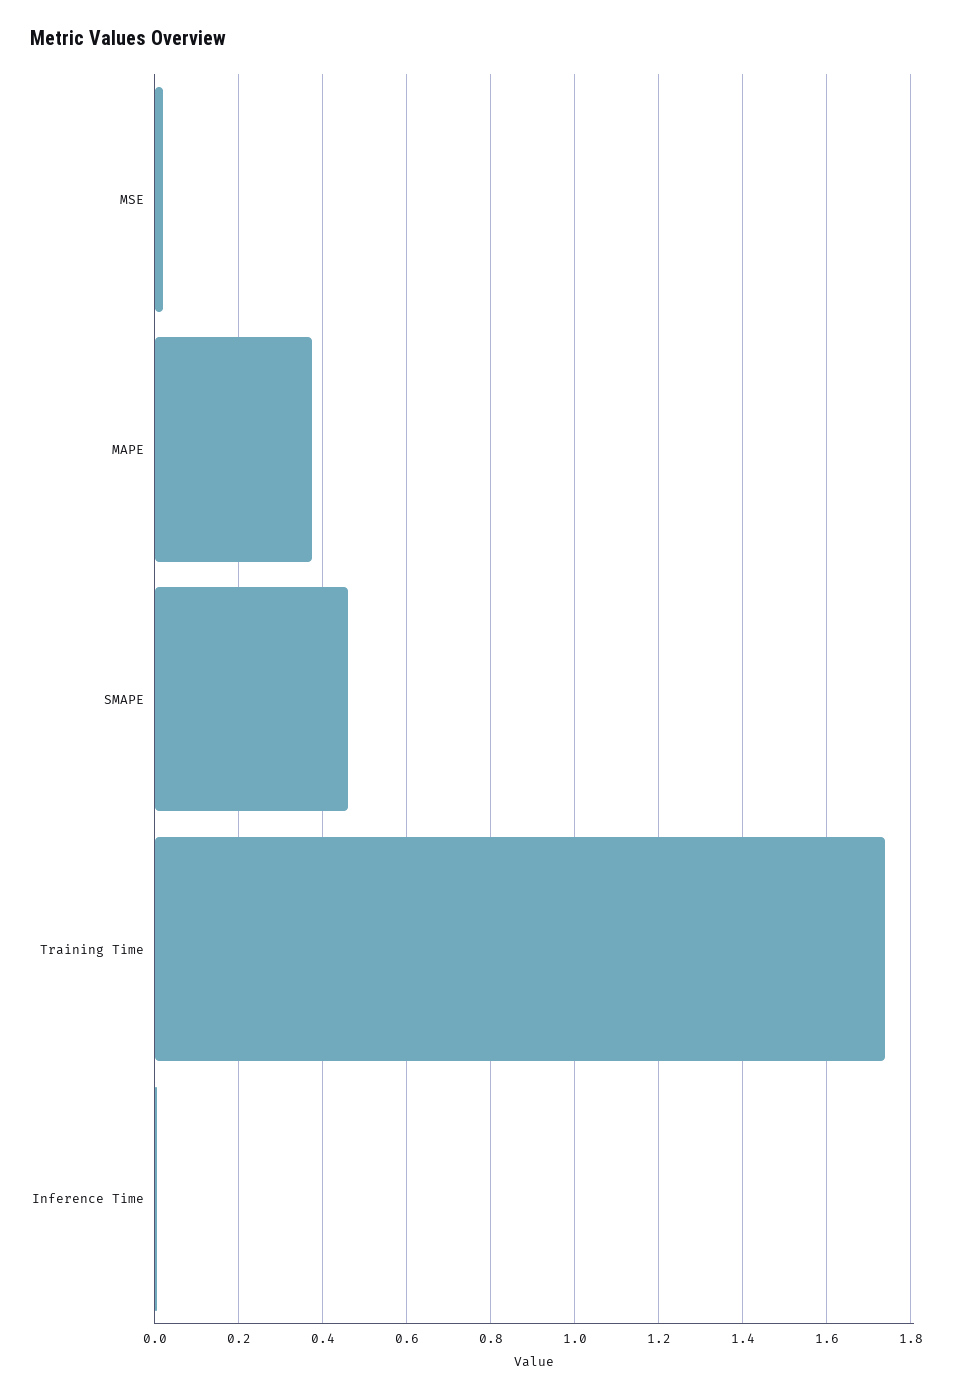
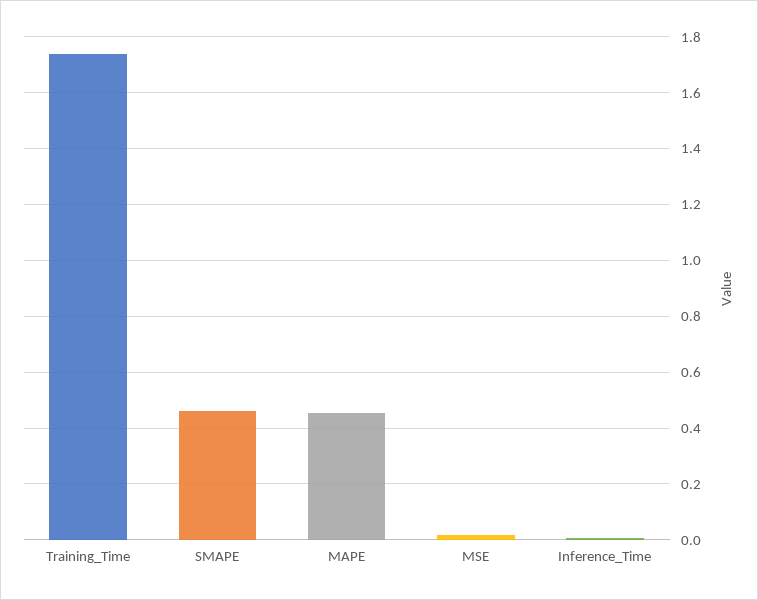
MAPE: 0.38 -> 0.45

